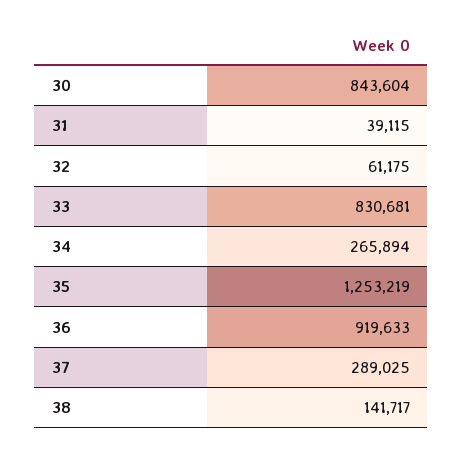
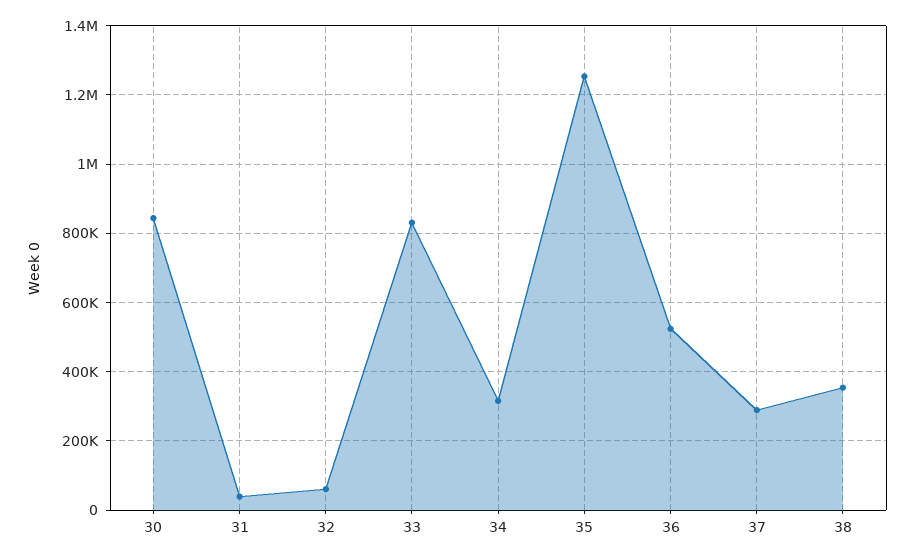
34: 265894 -> 320000
36: 919633 -> 520000
38: 141717 -> 360000

